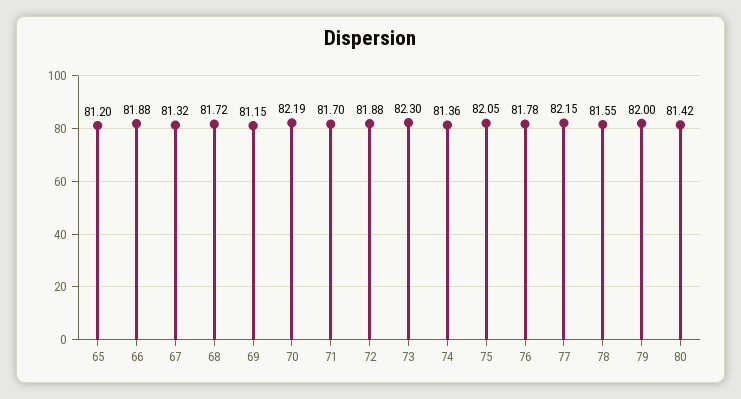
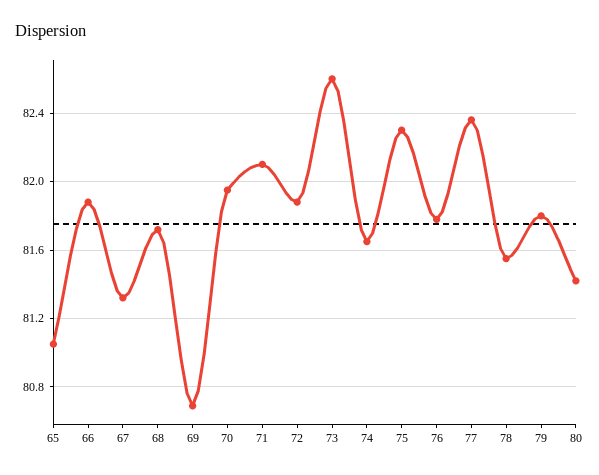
65: 81.2 -> 81.05
69: 81.15 -> 80.7
70: 82.19 -> 81.95
71: 81.7 -> 82.1
73: 82.3 -> 82.6
74: 81.36 -> 81.65
75: 82.05 -> 82.3
77: 82.15 -> 82.35
79: 82 -> 81.8

